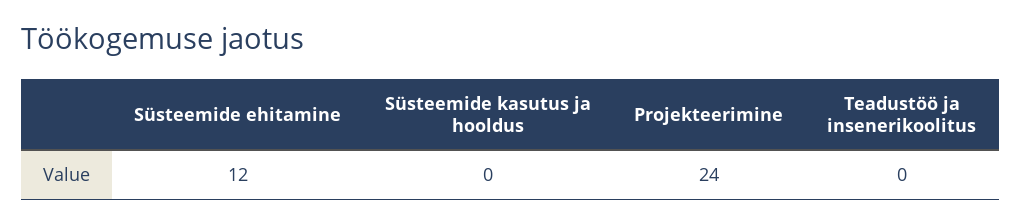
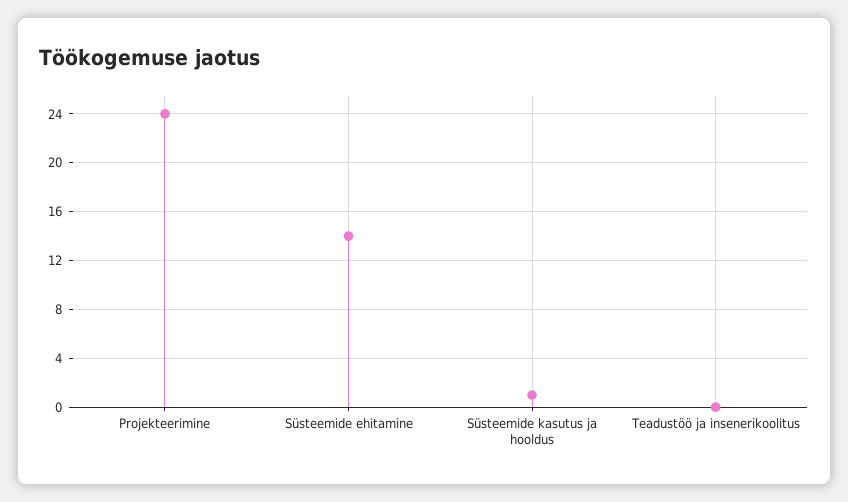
Süsteemide ehitamine: 12 -> 14
Süsteemide kasutus ja hooldus: 0 -> 1

